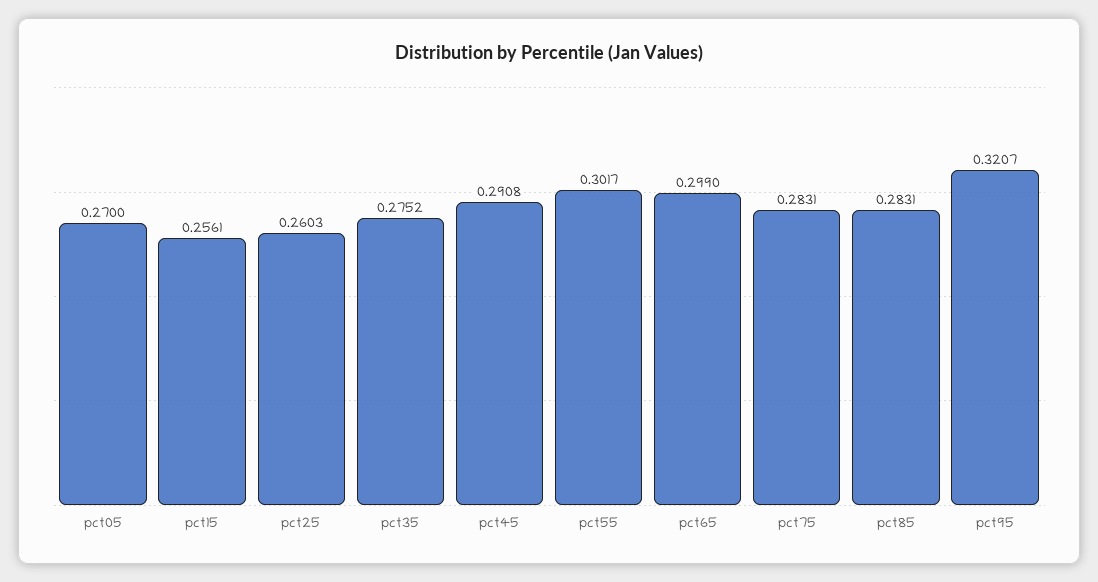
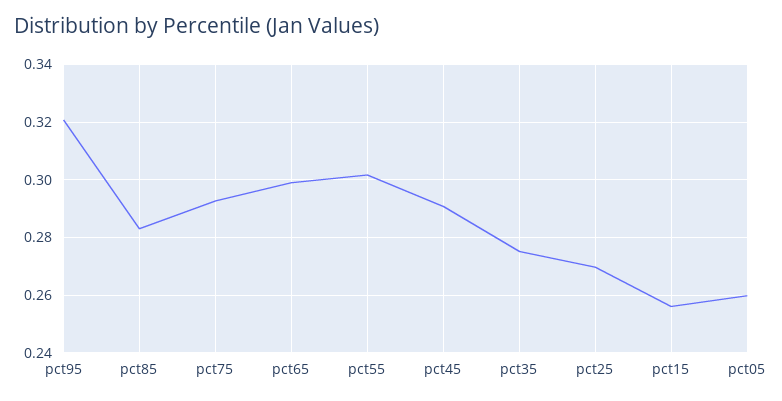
pct05: 0.27 -> 0.26
pct25: 0.2603 -> 0.27
pct75: 0.2831 -> 0.2925

